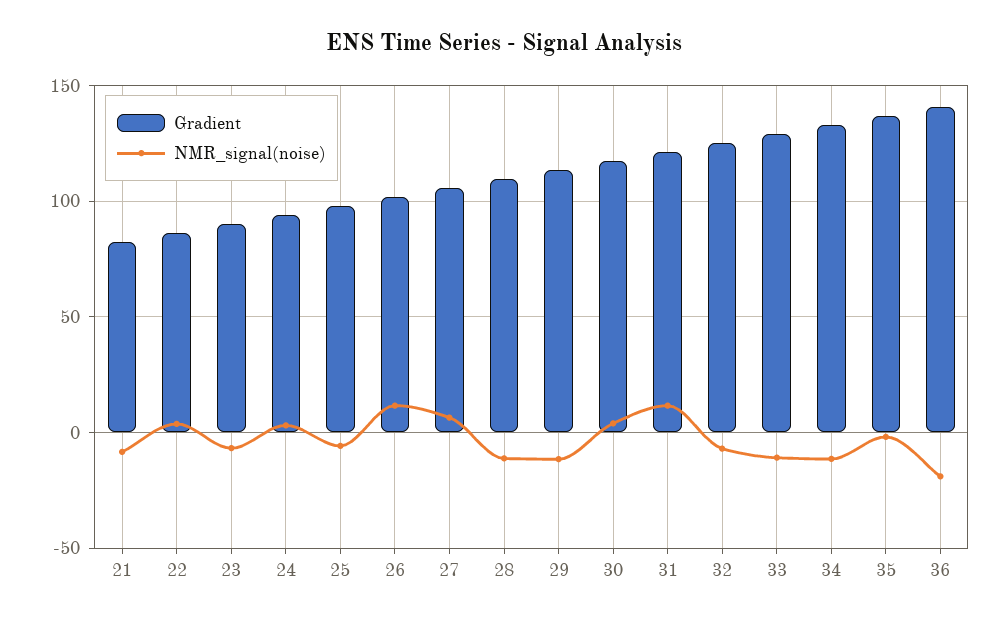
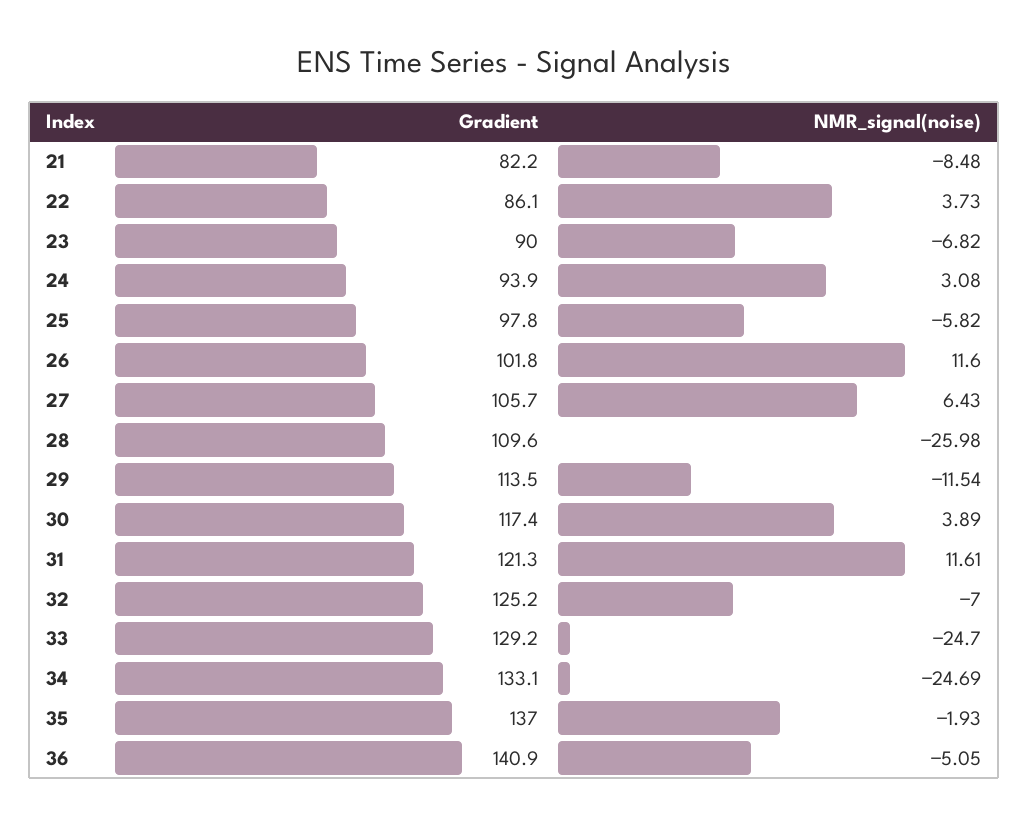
NMR_signal(noise), 28: -10 -> -25.98
NMR_signal(noise), 33: -10 -> -24.7
NMR_signal(noise), 34: -10 -> -24.69
NMR_signal(noise), 36: -20 -> -5.05

